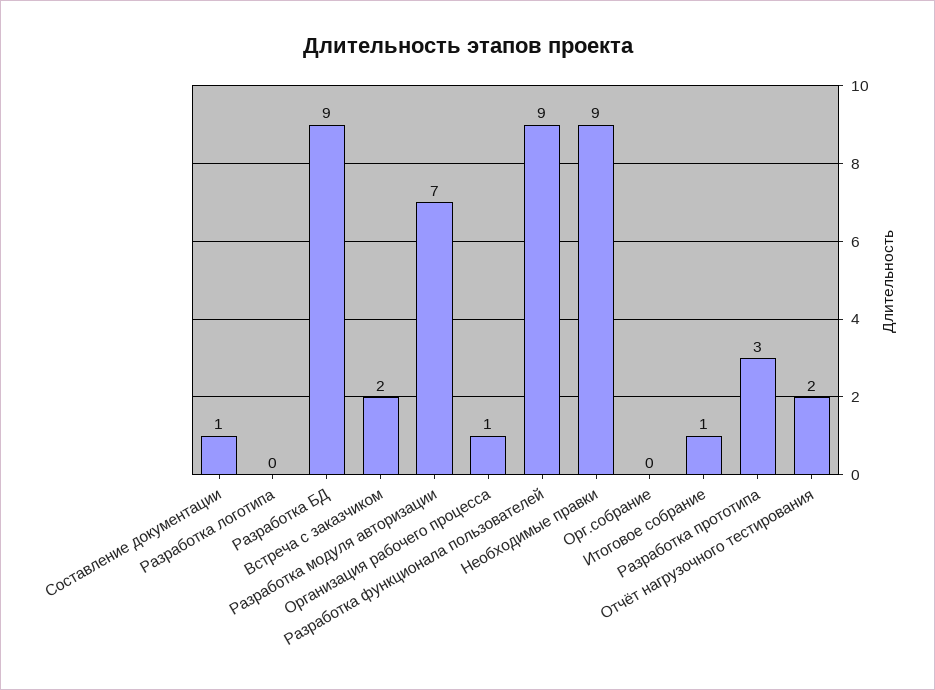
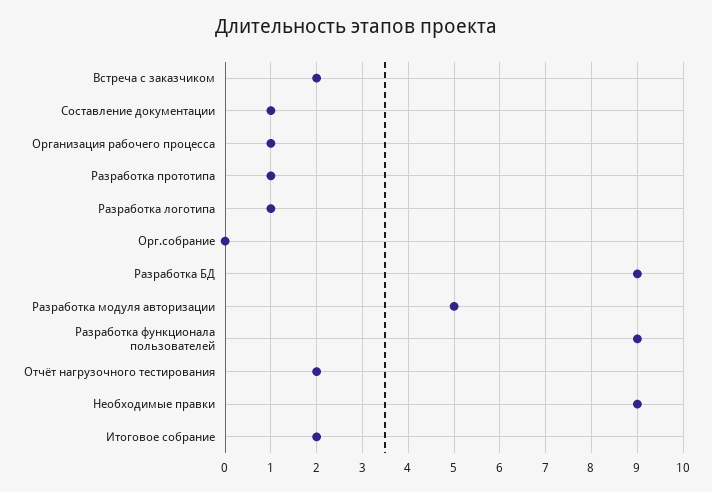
Разработка логотипа: 0 -> 1
Разработка модуля авторизации: 7 -> 5
Итоговое собрание: 1 -> 2
Разработка прототипа: 3 -> 1

